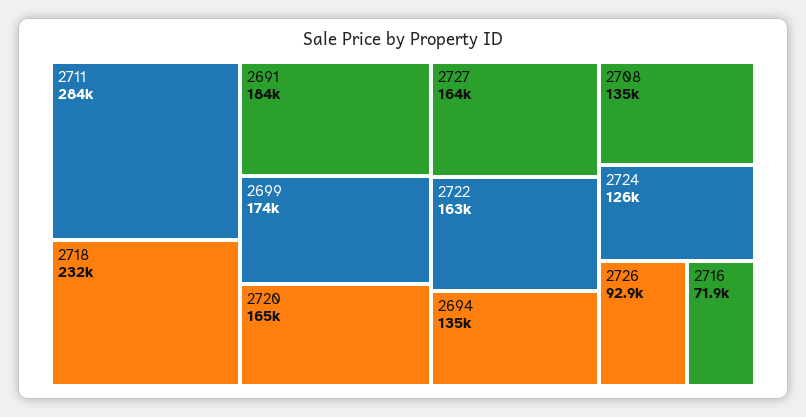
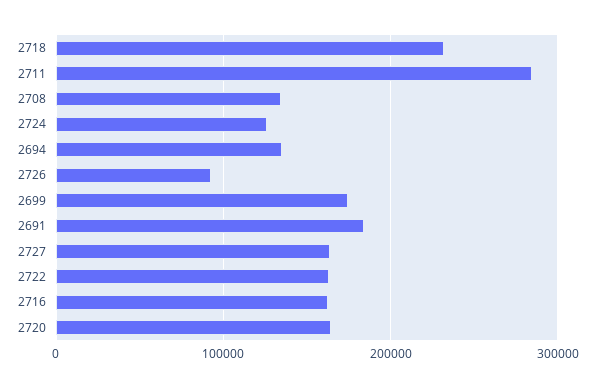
2716: 71900 -> 160000

